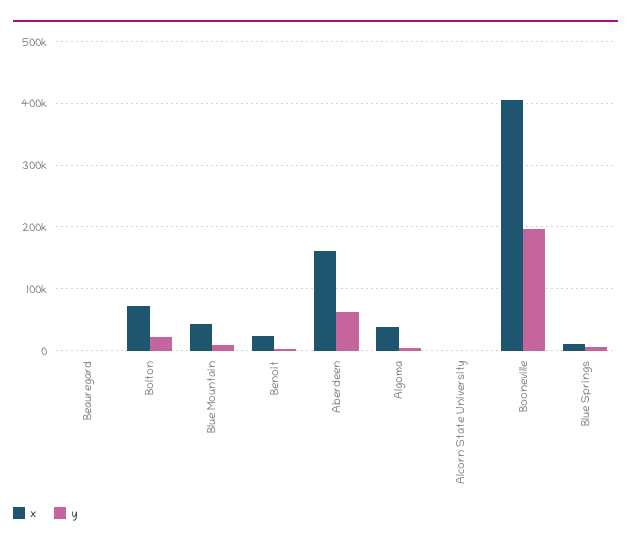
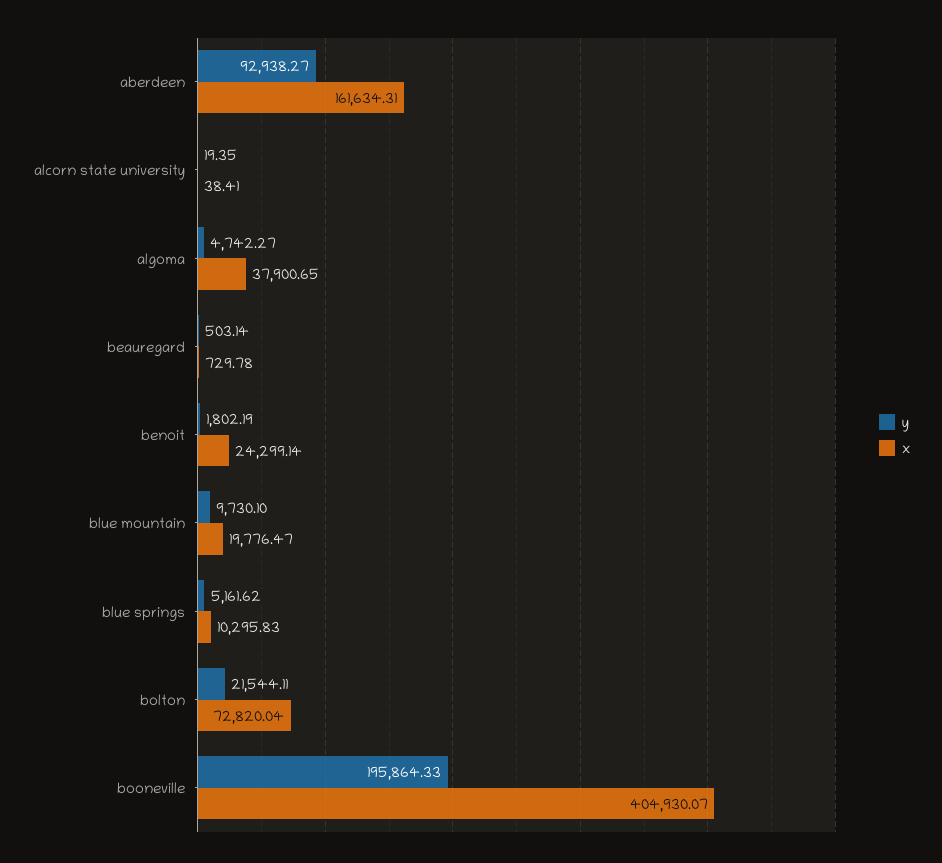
x, Blue Mountain: 40000 -> 19776.47
y, Aberdeen: 60000 -> 92938.27

